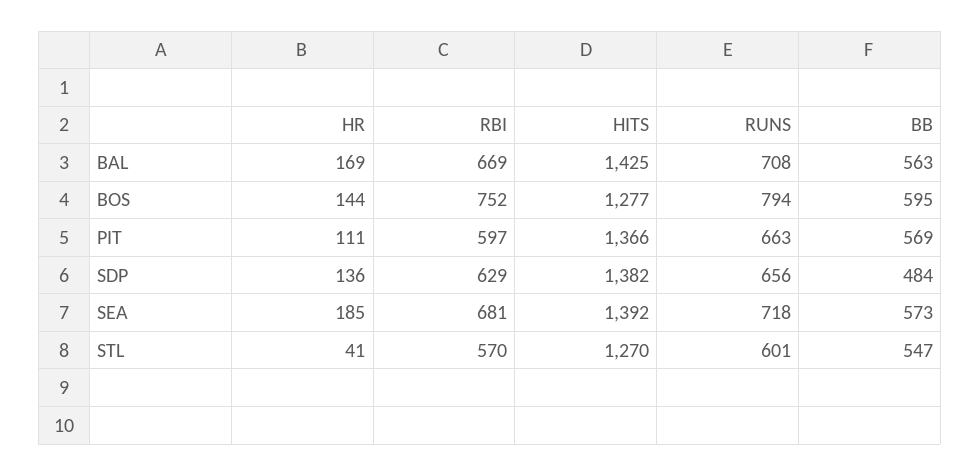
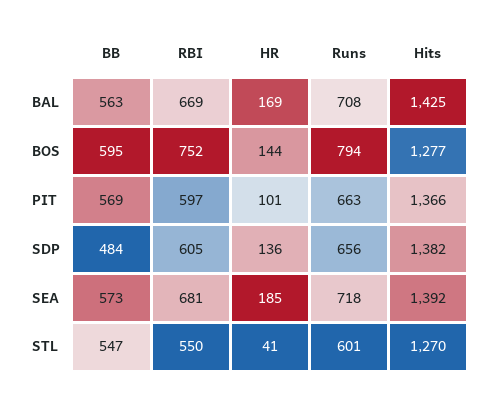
HR, PIT: 111 -> 101
RBI, SDP: 629 -> 605
RBI, STL: 570 -> 550

